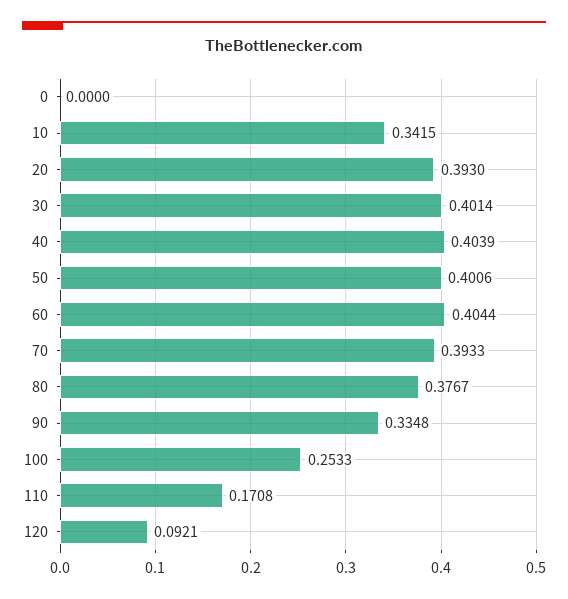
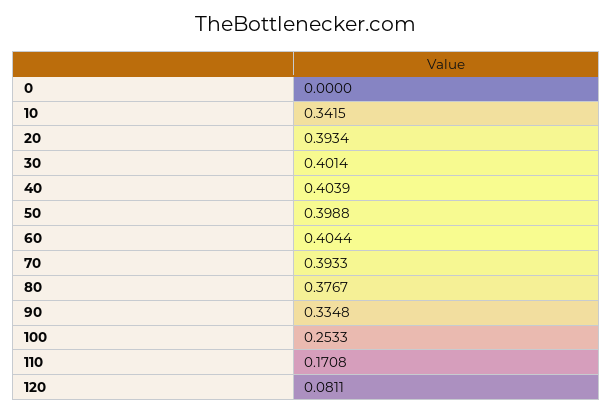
20: 0.393 -> 0.3934
50: 0.4006 -> 0.3988
120: 0.0921 -> 0.0811

